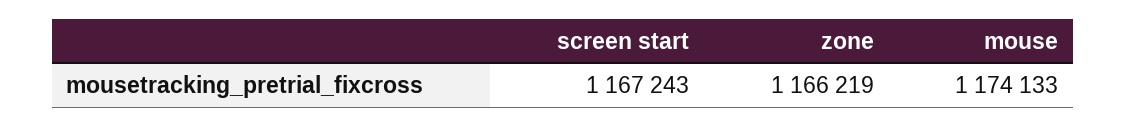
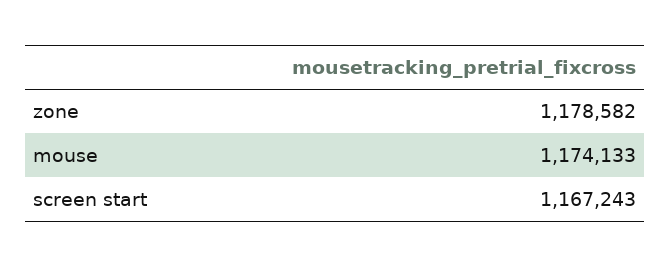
zone: 1166219 -> 1178582

